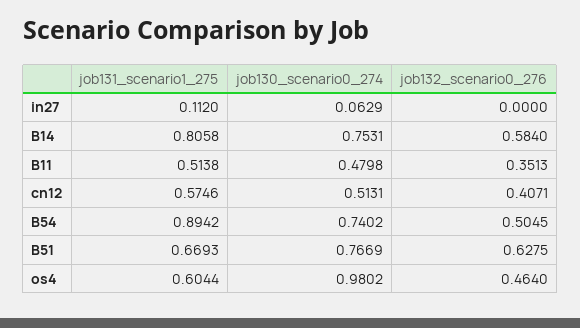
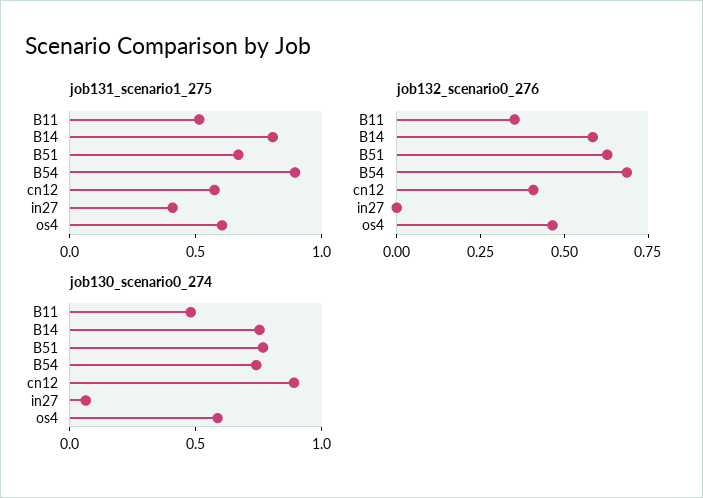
job131_scenario1_275, in27: 0.112 -> 0.4
job130_scenario0_274, cn12: 0.5131 -> 0.9
job132_scenario0_276, B54: 0.5045 -> 0.7
job130_scenario0_274, os4: 0.9802 -> 0.6

